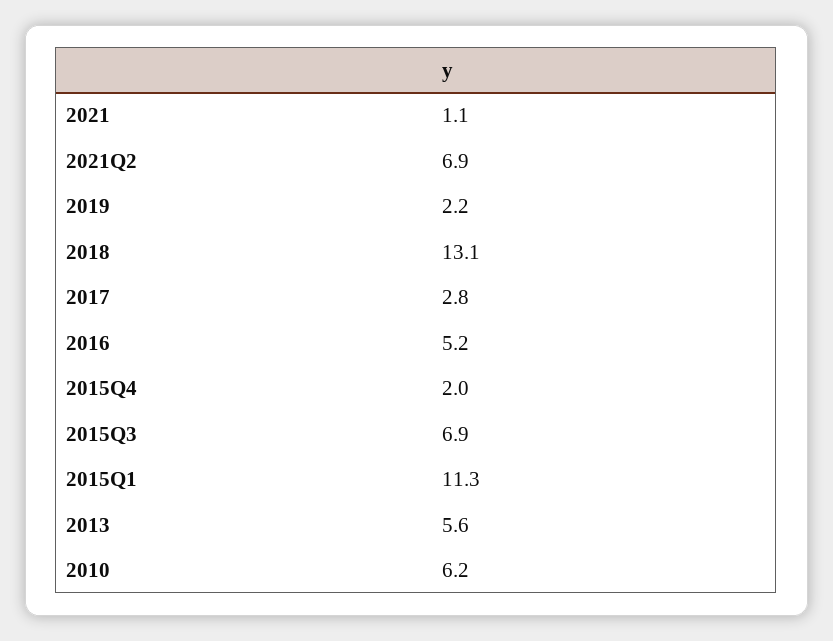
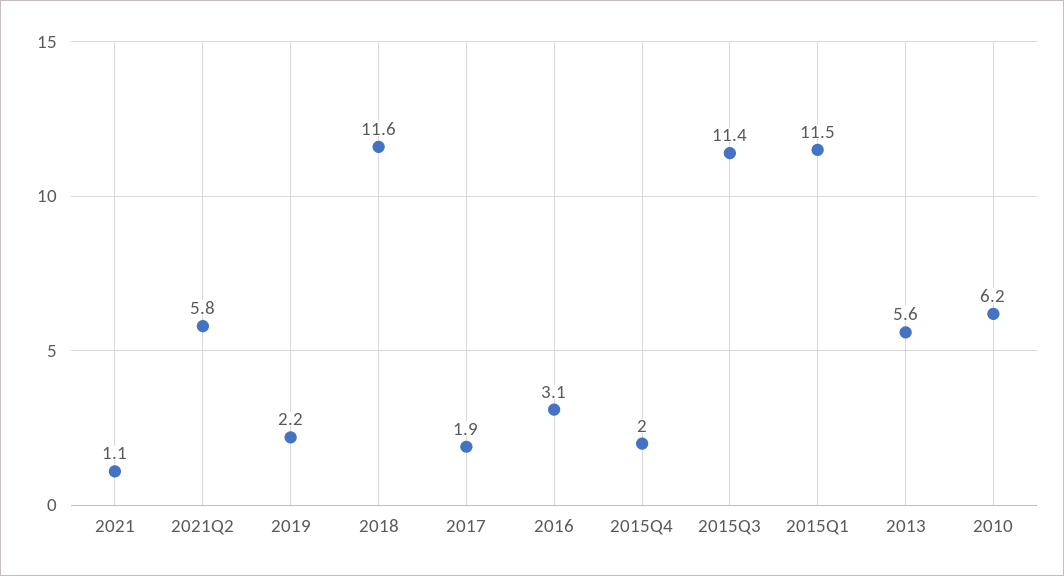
2021Q2: 6.9 -> 5.8
2018: 13.1 -> 11.6
2017: 2.8 -> 1.9
2016: 5.2 -> 3.1
2015Q3: 6.9 -> 11.4
2015Q1: 11.3 -> 11.5

